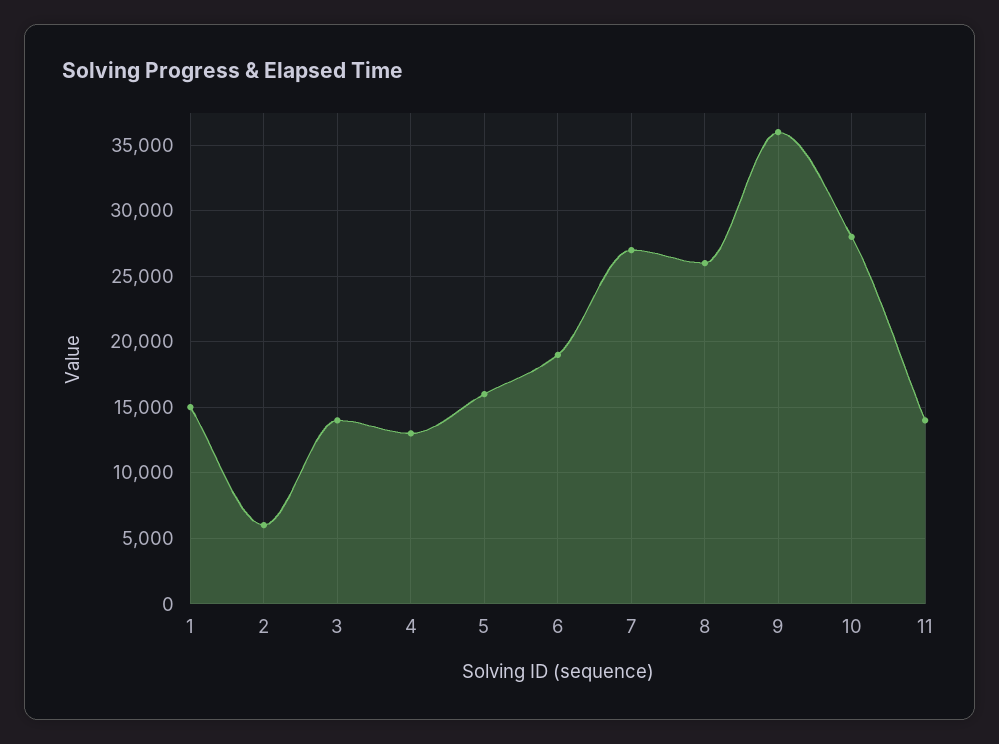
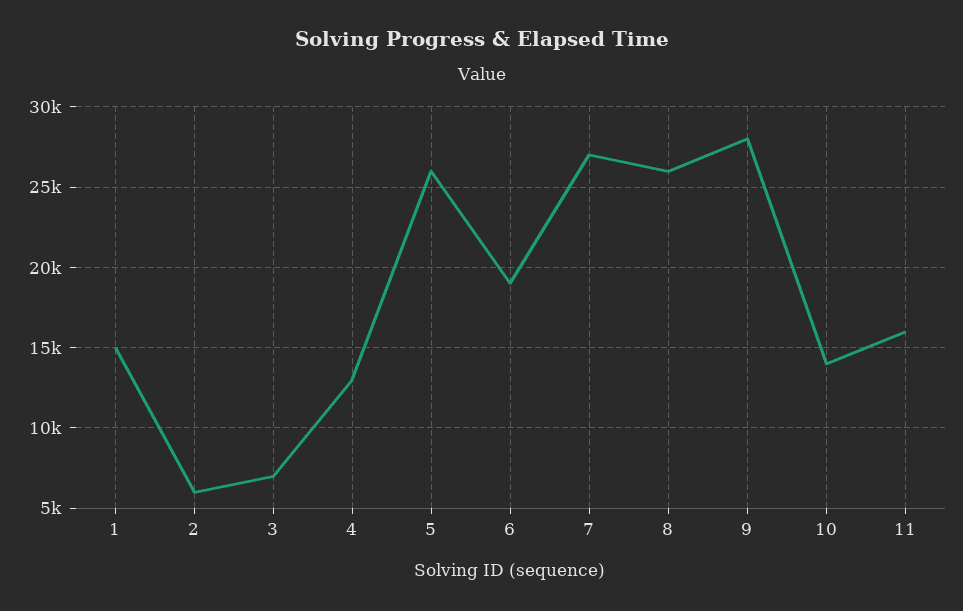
3: 14000 -> 7000
5: 16000 -> 26000
9: 36000 -> 28000
10: 28000 -> 14000
11: 14000 -> 16000

